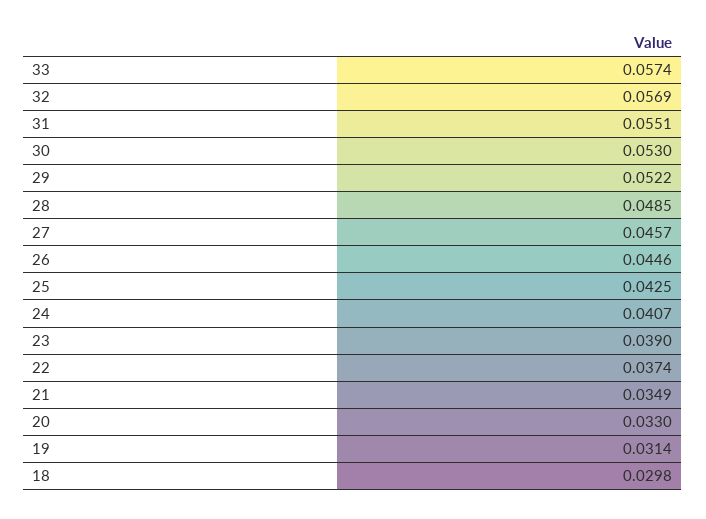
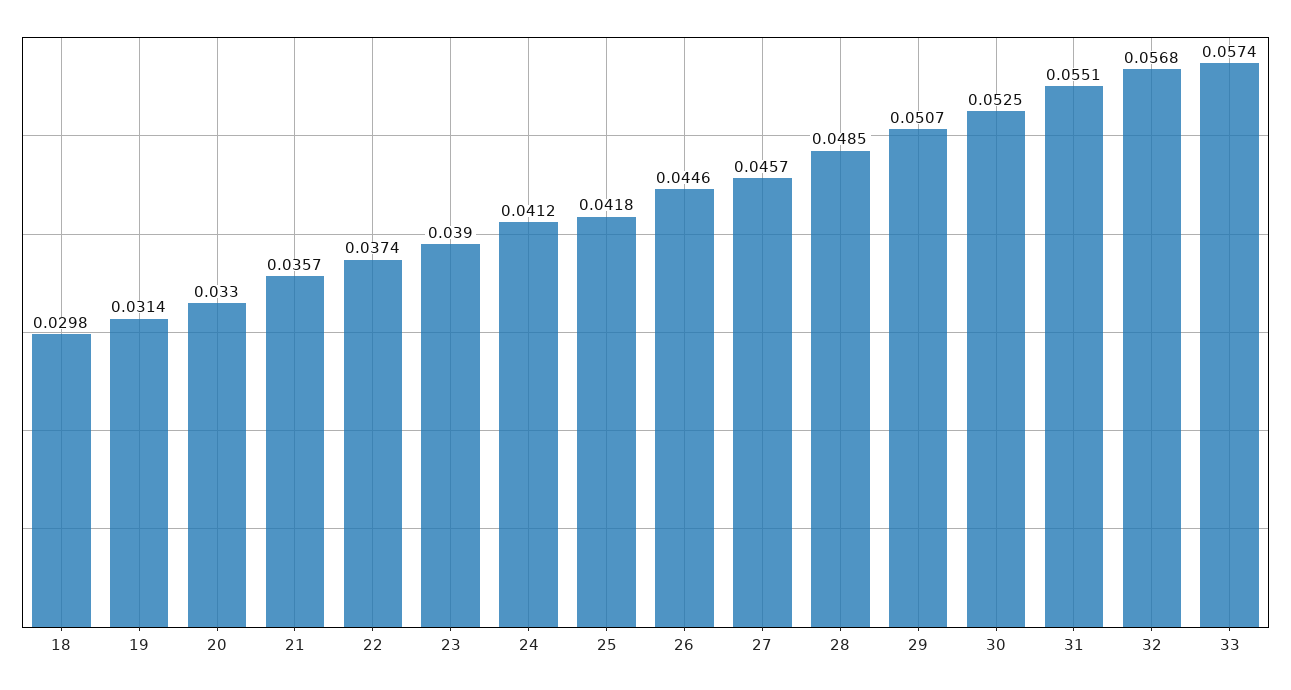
32: 0.0569 -> 0.0568
30: 0.053 -> 0.0525
29: 0.0522 -> 0.0507
25: 0.0425 -> 0.0418
24: 0.0407 -> 0.0412
21: 0.0349 -> 0.0357

